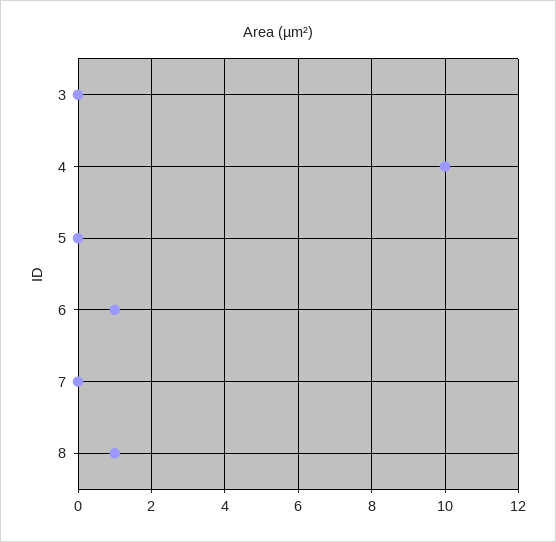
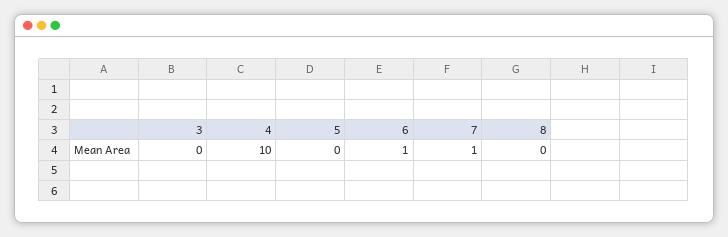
7: 0 -> 1
8: 1 -> 0

